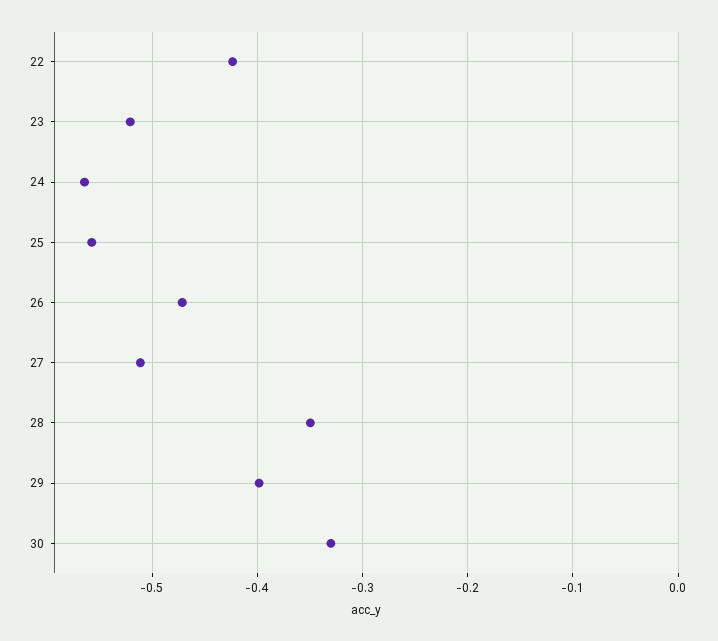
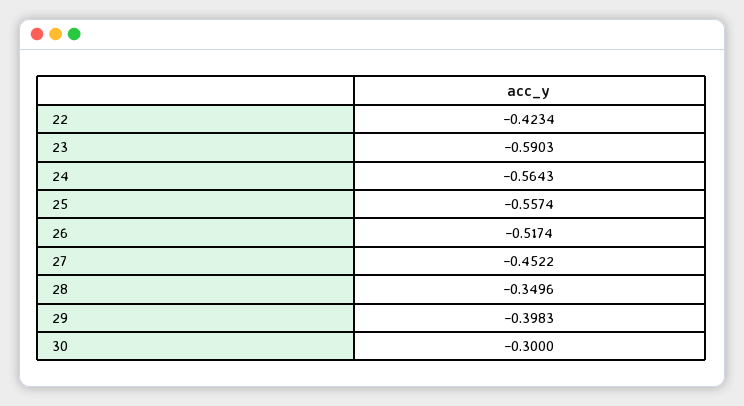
23: -0.52 -> -0.5903
26: -0.47 -> -0.5174
27: -0.51 -> -0.4522
30: -0.33 -> -0.3

